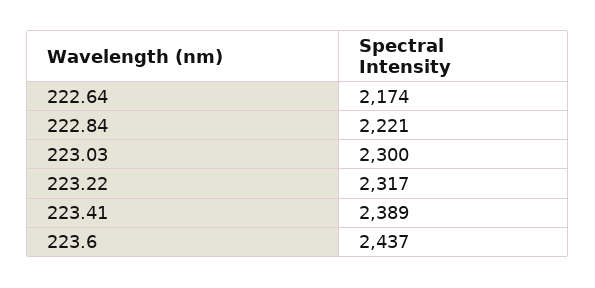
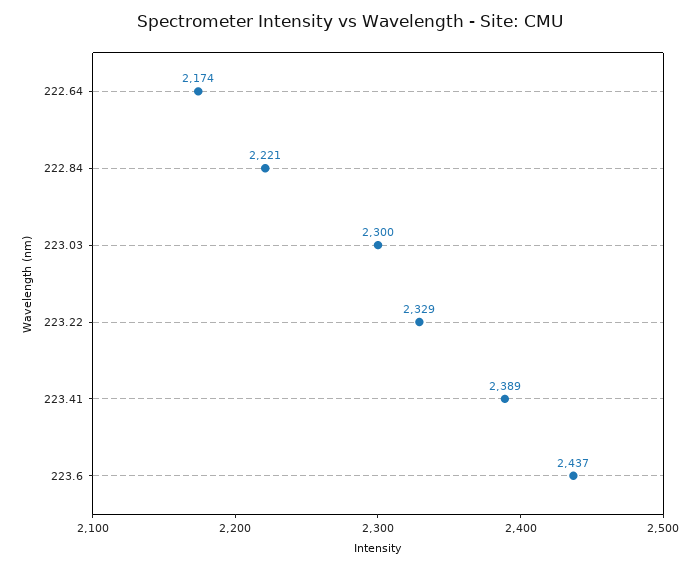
223.22: 2317 -> 2329

